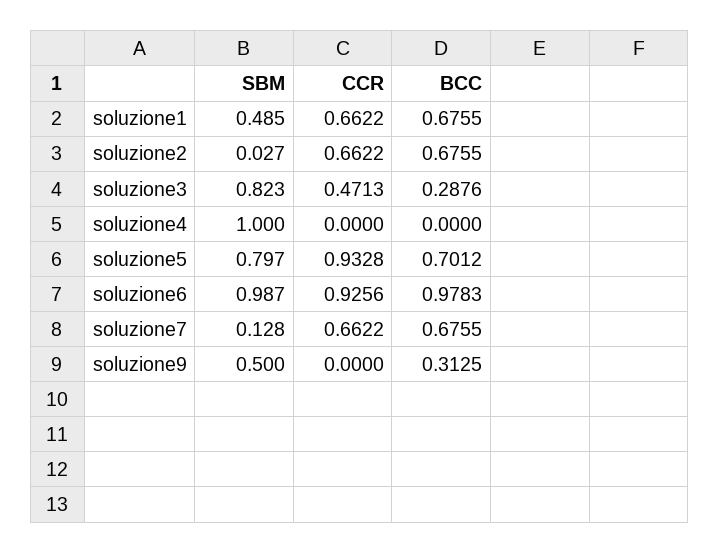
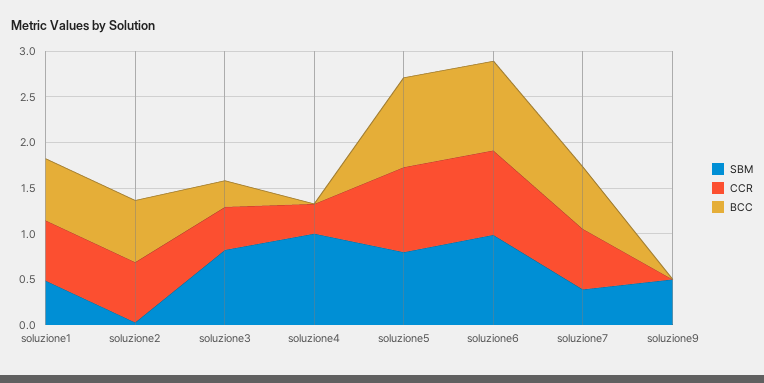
CCR, soluzione4: 0 -> 0.3
BCC, soluzione5: 0.7012 -> 1
SBM, soluzione7: 0.128 -> 0.4
BCC, soluzione9: 0.3125 -> 0

